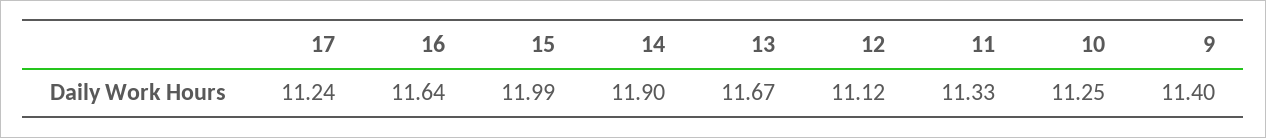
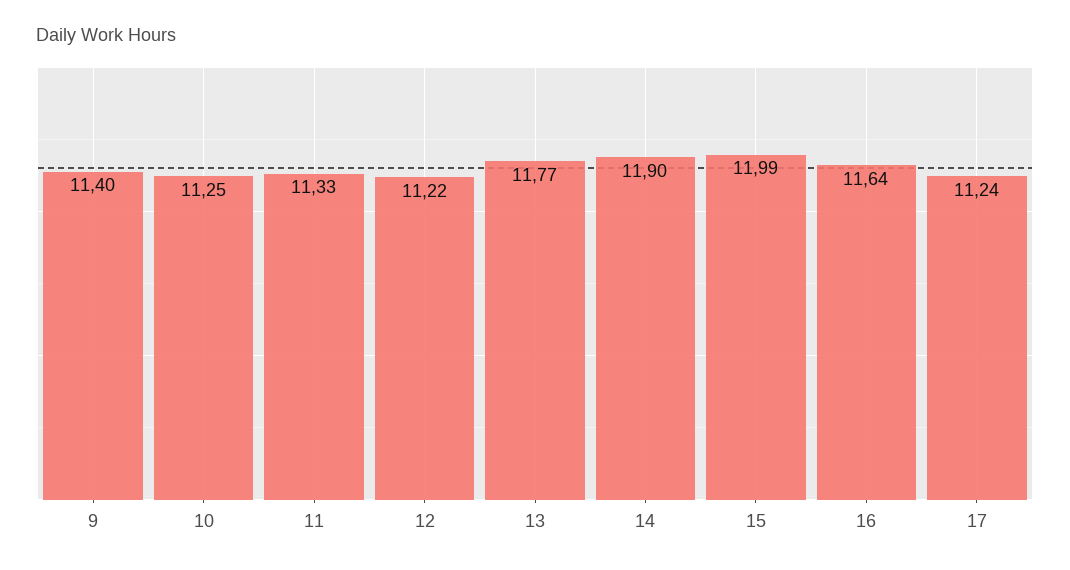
13: 11.67 -> 11.77
12: 11.12 -> 11.22

